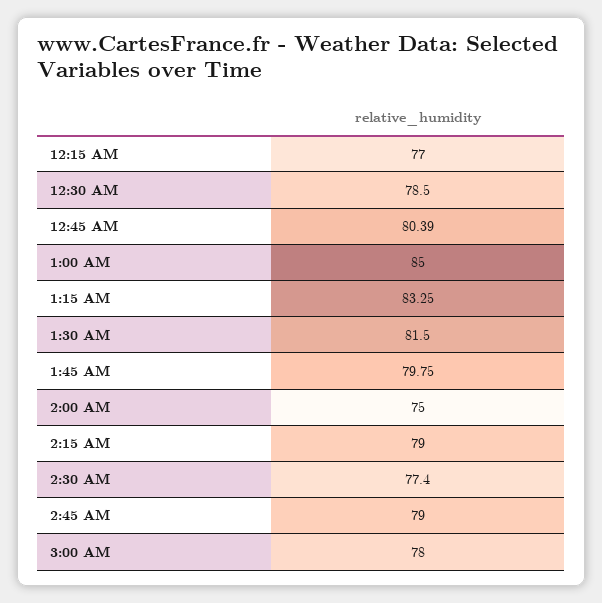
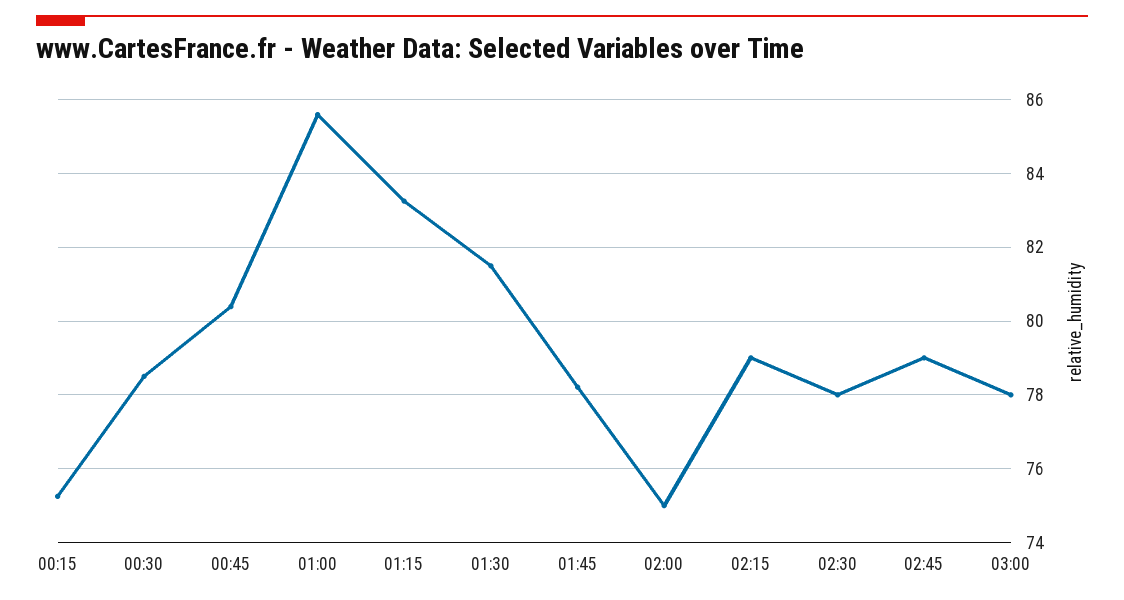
12:15 AM: 77 -> 75.2
1:00 AM: 85 -> 85.6
1:45 AM: 79.75 -> 78.2
2:30 AM: 77.4 -> 78

